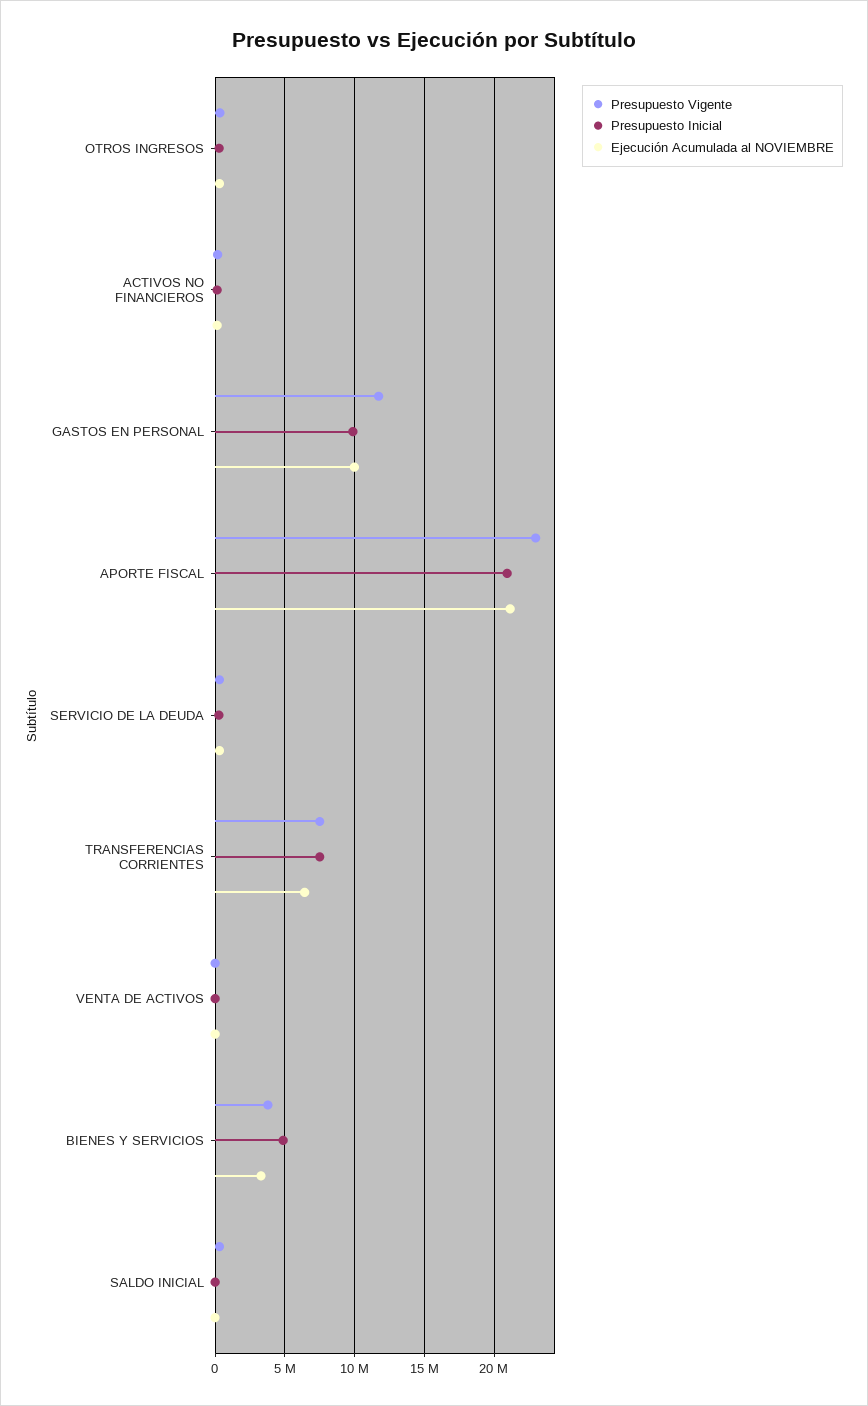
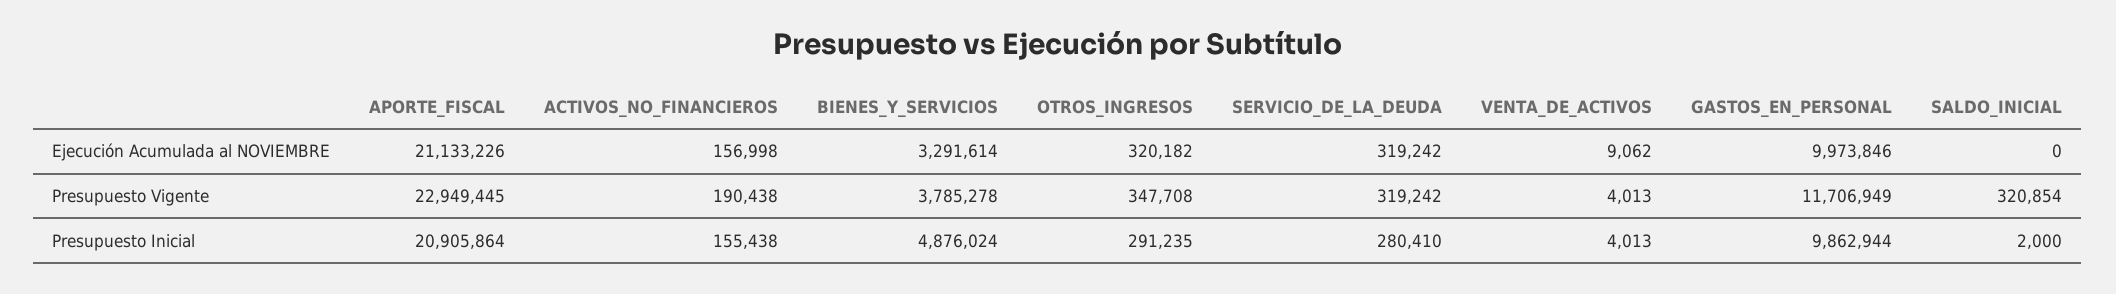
Presupuesto Vigente, TRANSFERENCIAS CORRIENTES: 7500000 -> none
Presupuesto Inicial, TRANSFERENCIAS CORRIENTES: 7500000 -> none
Ejecución Acumulada al NOVIEMBRE, TRANSFERENCIAS CORRIENTES: 6500000 -> none

